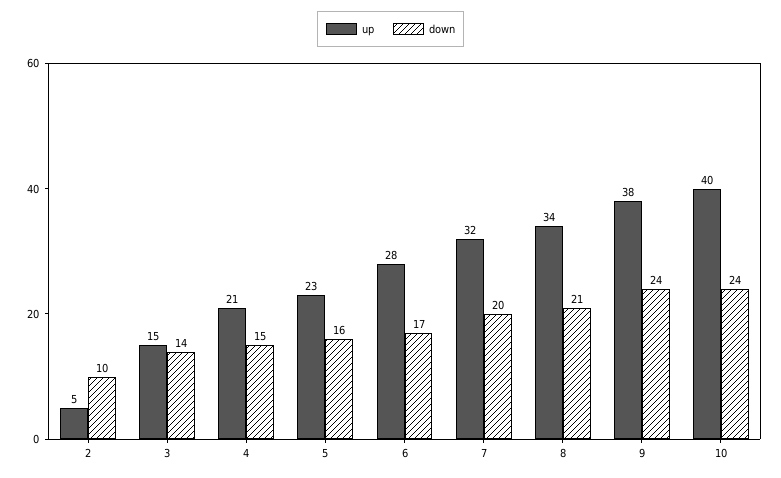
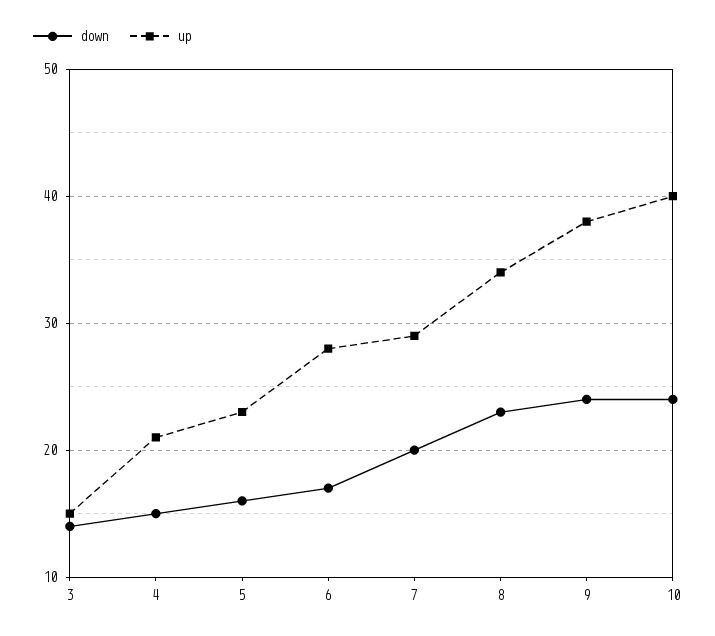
up, 2: 5 -> none
down, 2: 10 -> none
up, 7: 32 -> 29
down, 8: 21 -> 23

